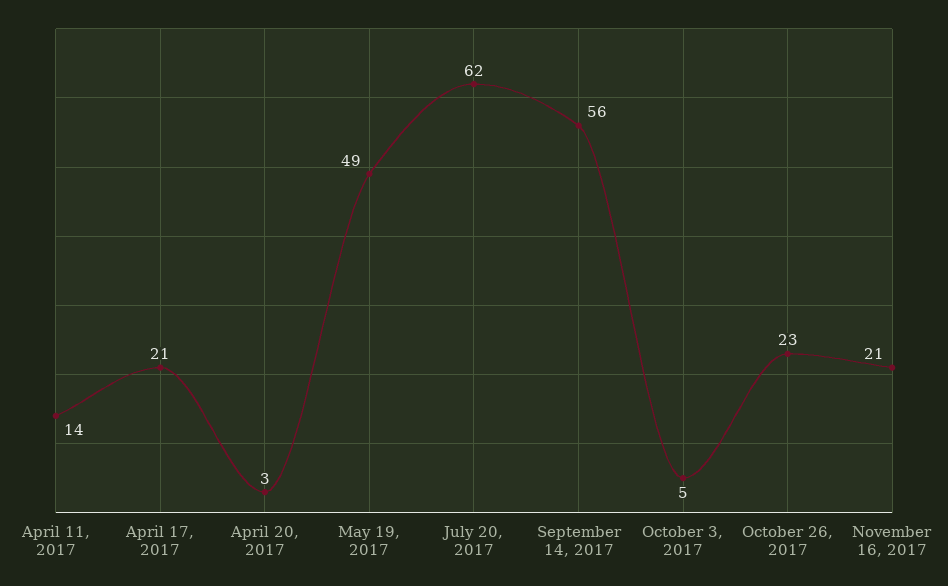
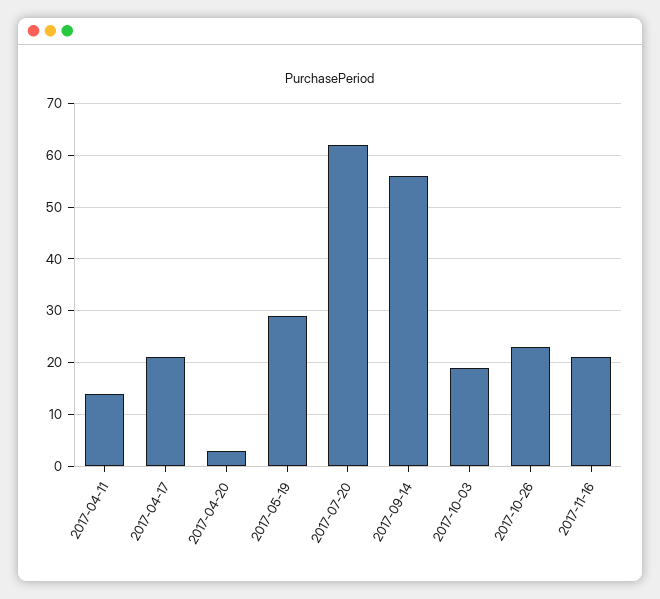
May 19, 2017: 49 -> 30
October 3, 2017: 5 -> 20

